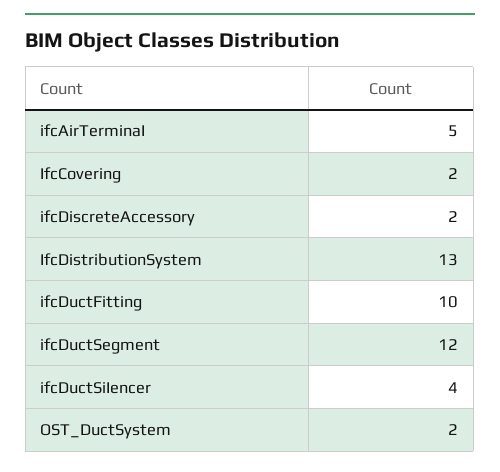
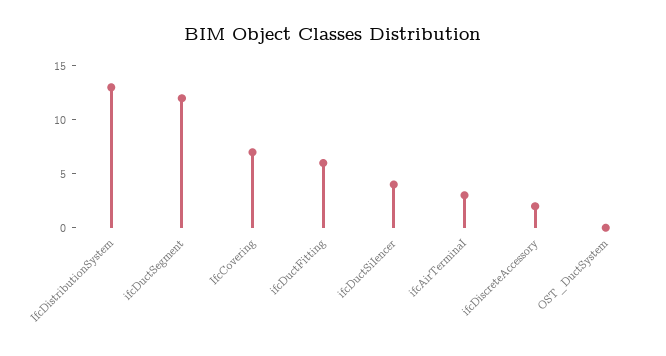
ifcAirTerminaI: 5 -> 3
IfcCovering: 2 -> 7
ifcDuctFitting: 10 -> 6
OST_DuctSystem: 2 -> 0

